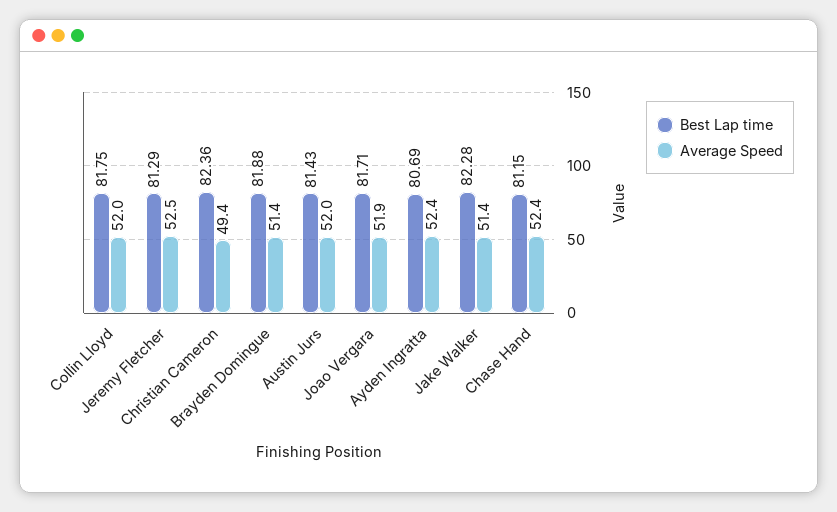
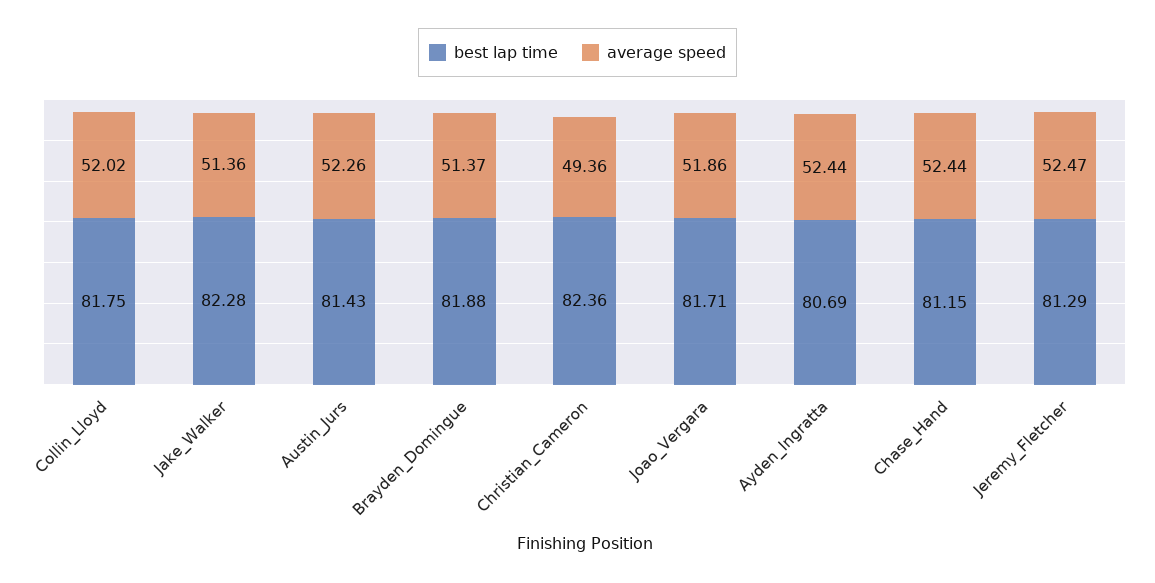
Average Speed, Austin Jurs: 52 -> 52.26

